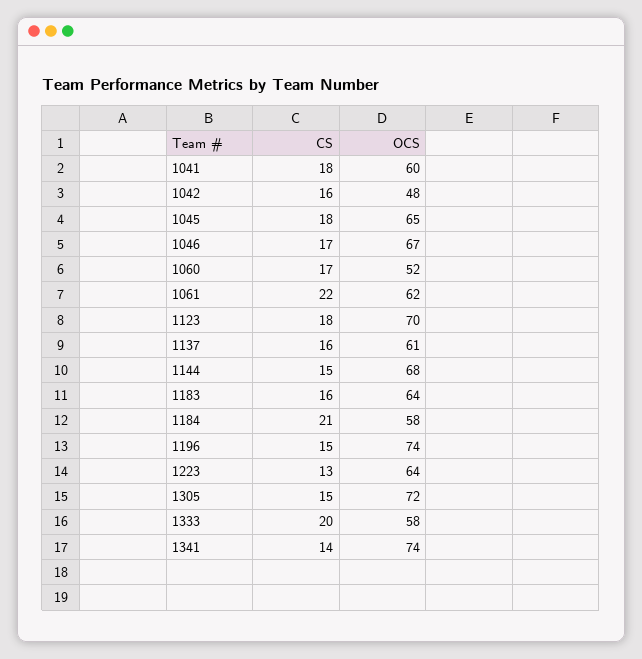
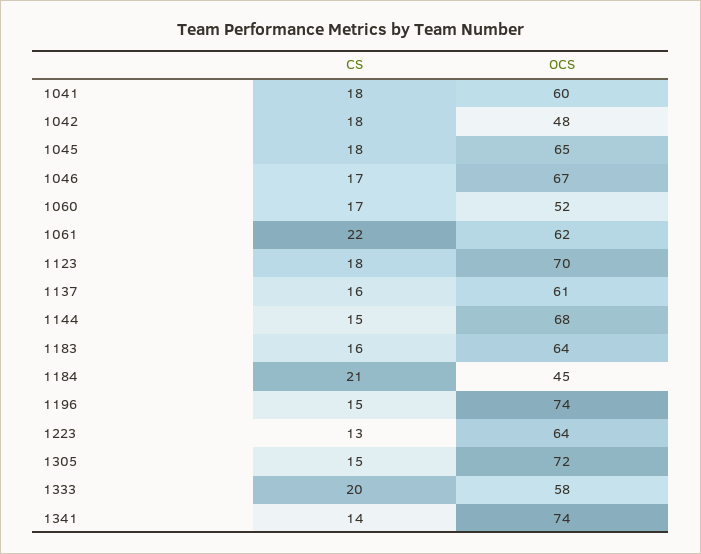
CS, 1042: 16 -> 18
OCS, 1184: 58 -> 45

